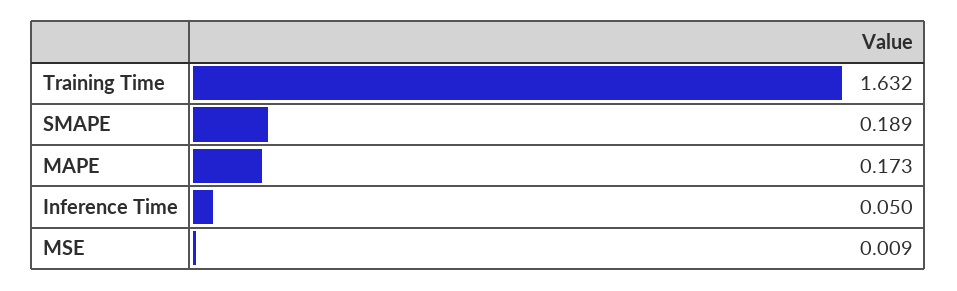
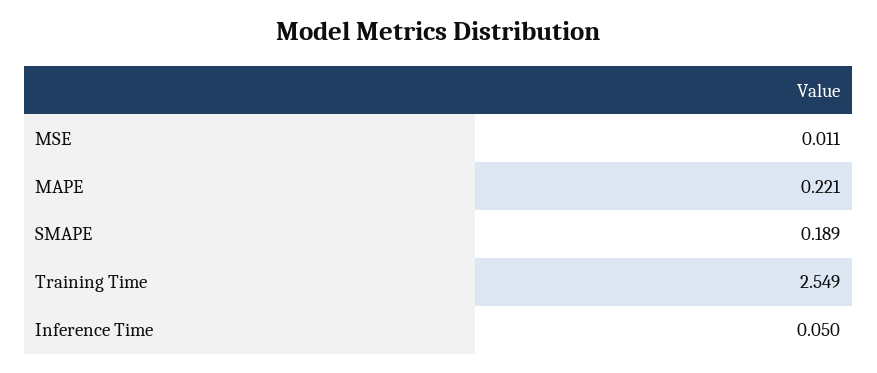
Training Time: 1.632 -> 2.549
MAPE: 0.173 -> 0.221
MSE: 0.009 -> 0.011

